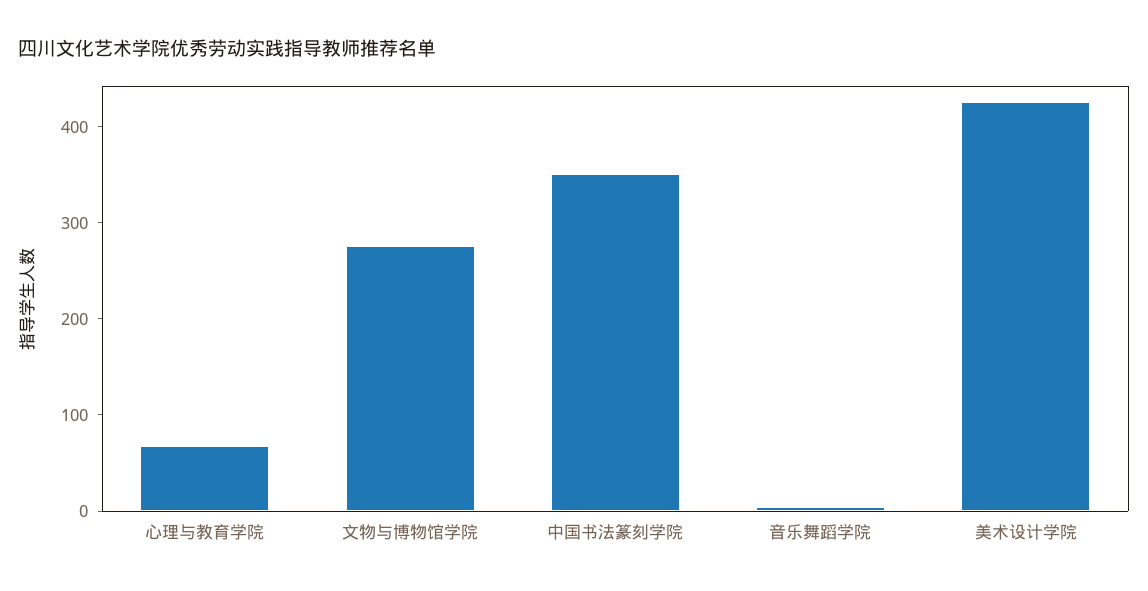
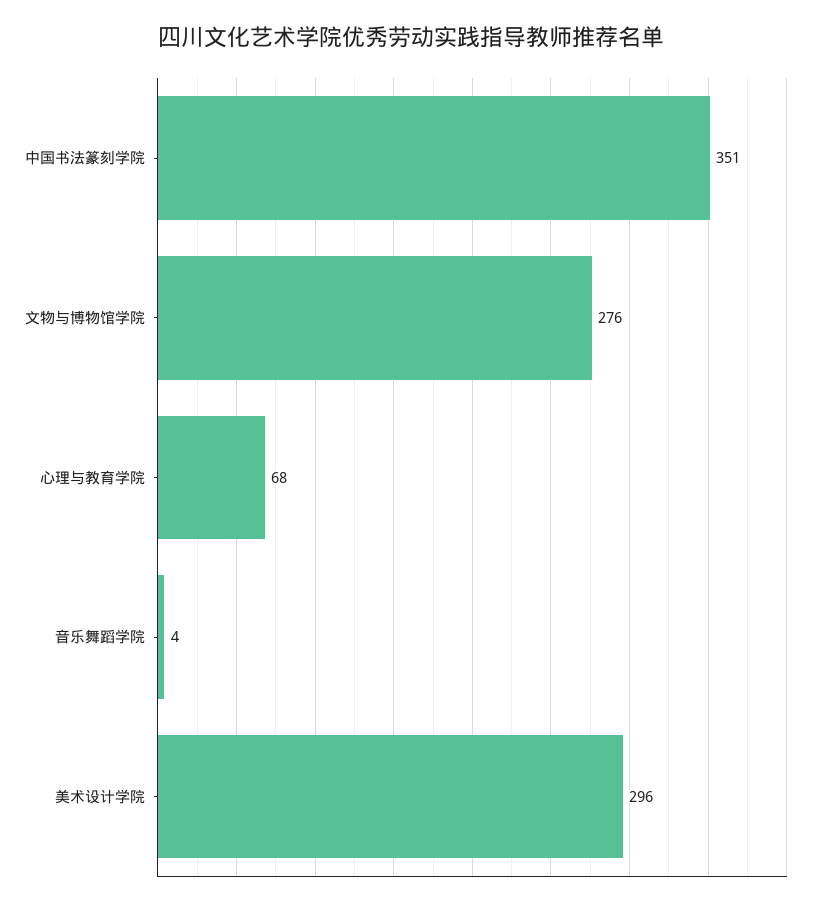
美术设计学院: 420 -> 296

